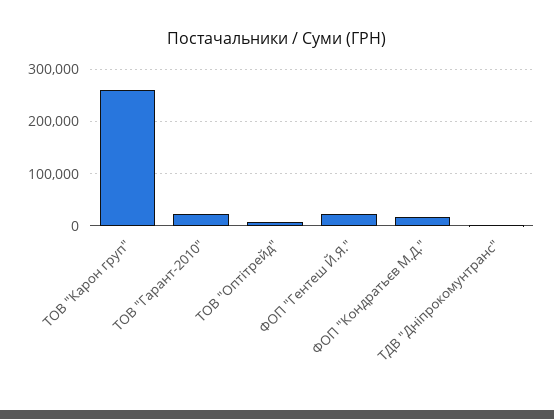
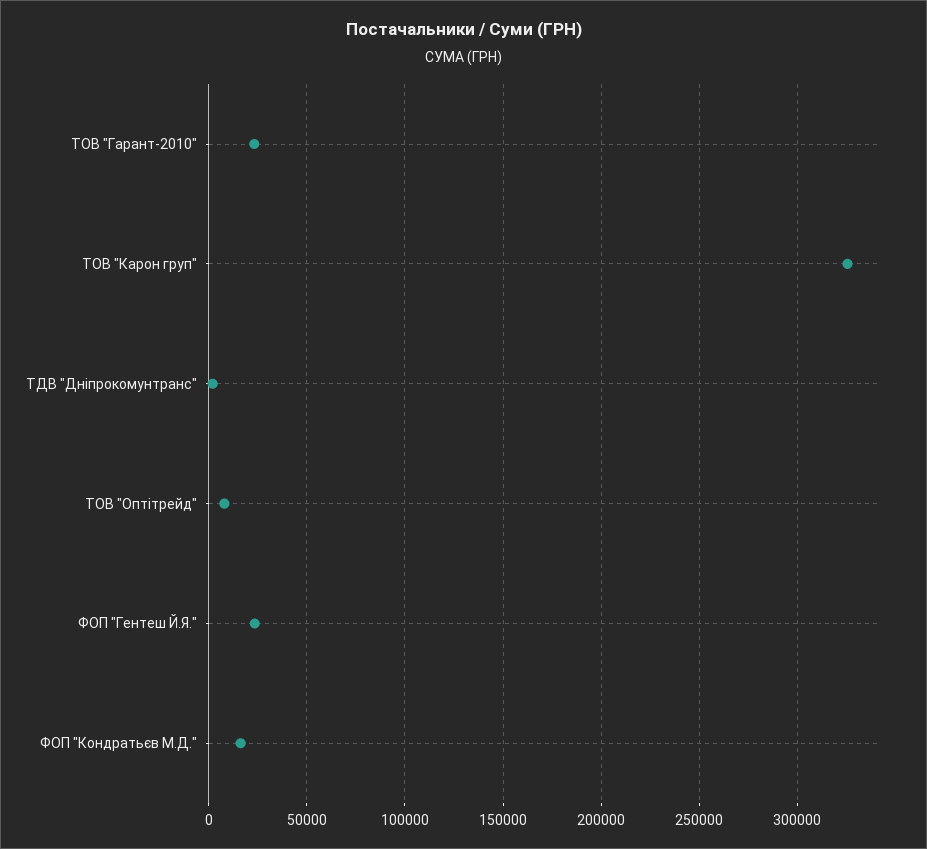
ТОВ "Карон груп": 260000 -> 325000

